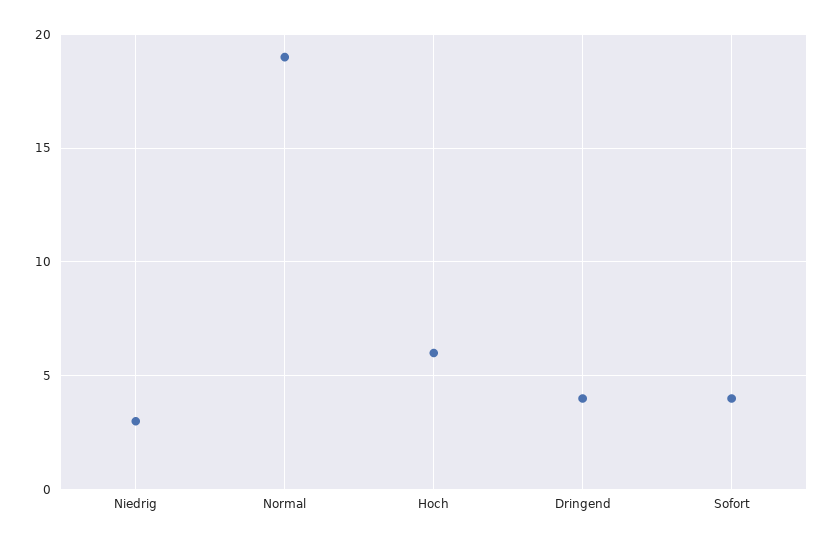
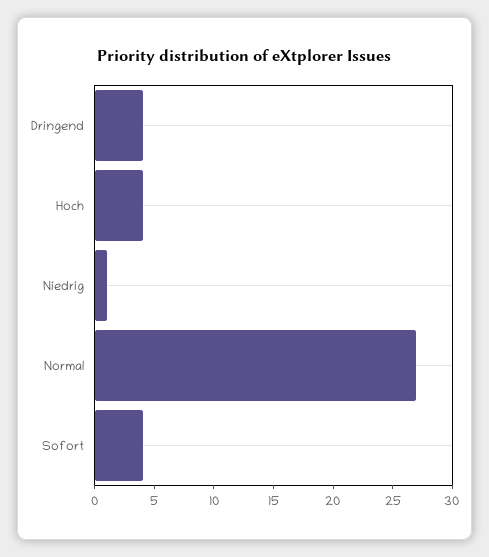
Niedrig: 3 -> 1
Normal: 19 -> 27
Hoch: 6 -> 4

